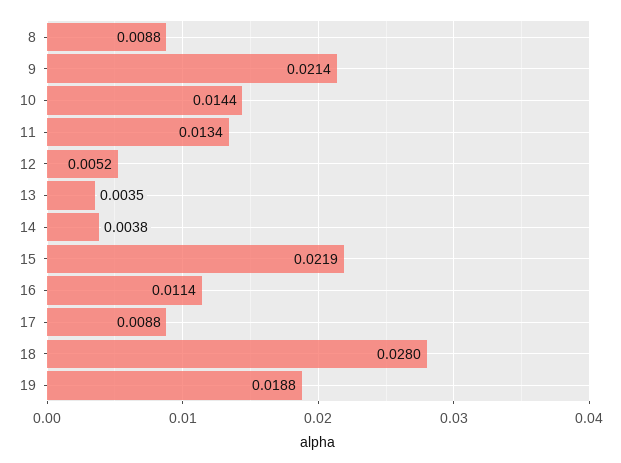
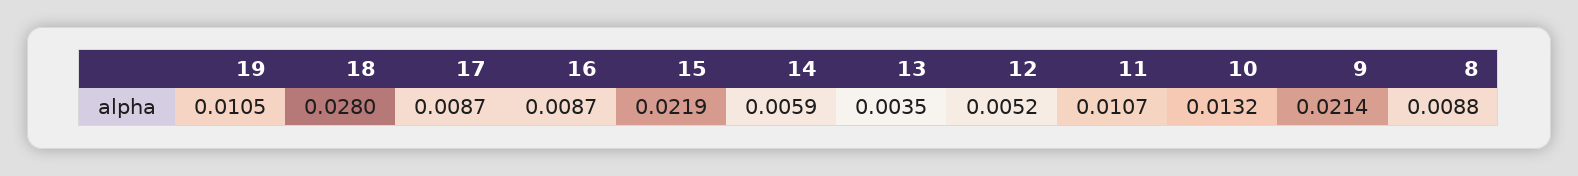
10: 0.0144 -> 0.0132
11: 0.0134 -> 0.0107
14: 0.0038 -> 0.0059
16: 0.0114 -> 0.0087
17: 0.0088 -> 0.0087
19: 0.0188 -> 0.0105

